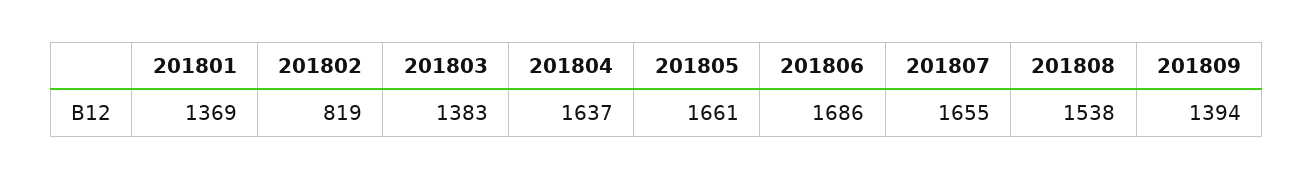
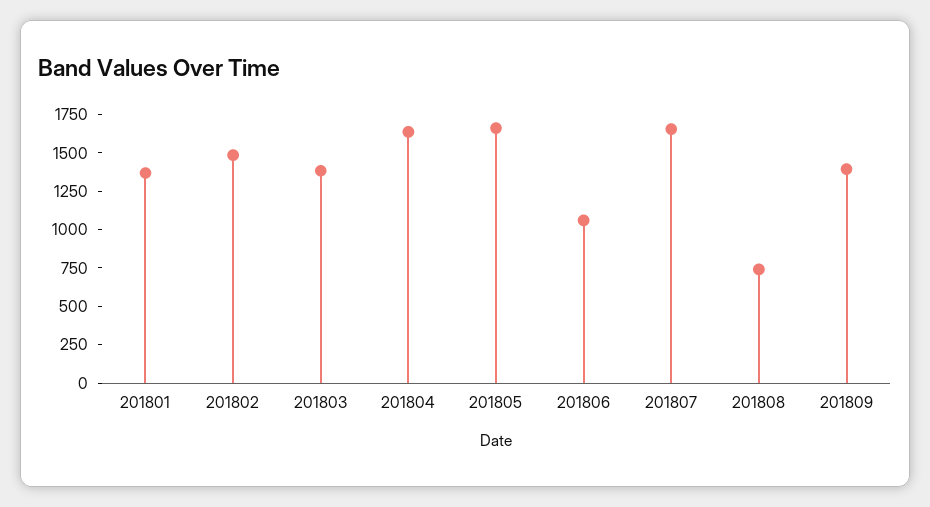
201802: 819 -> 1500
201806: 1686 -> 1000
201808: 1538 -> 750

